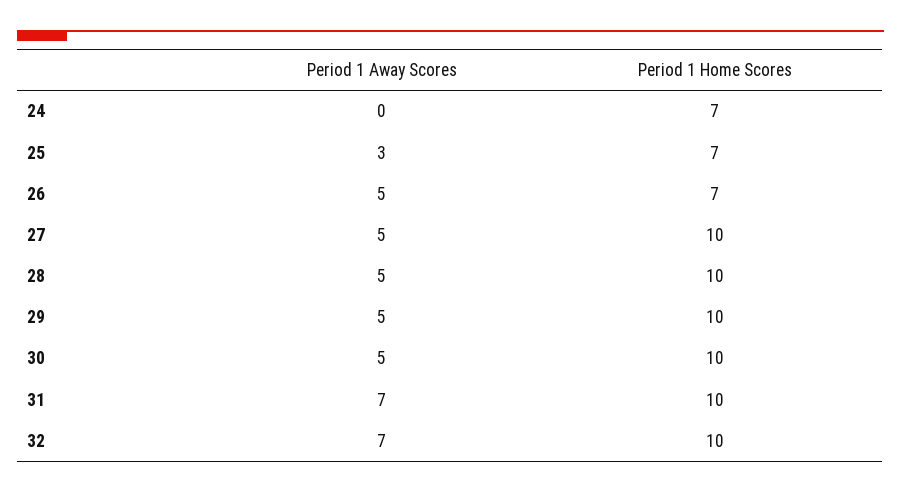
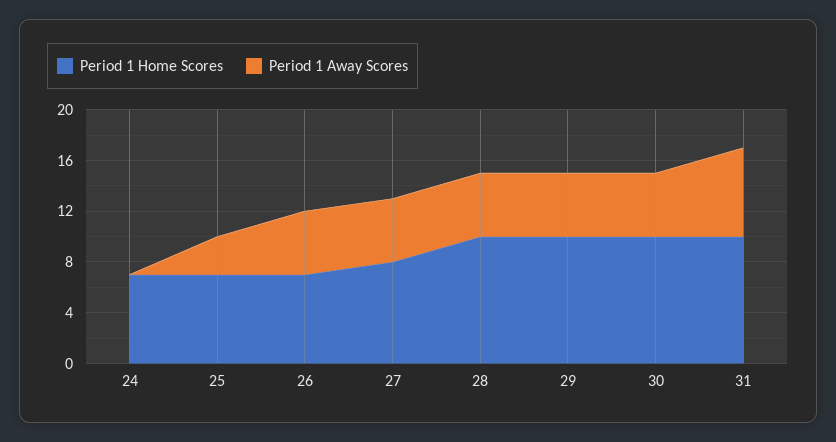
Period 1 Home Scores, 27: 10 -> 8
Period 1 Away Scores, 32: 7 -> none
Period 1 Home Scores, 32: 10 -> none

